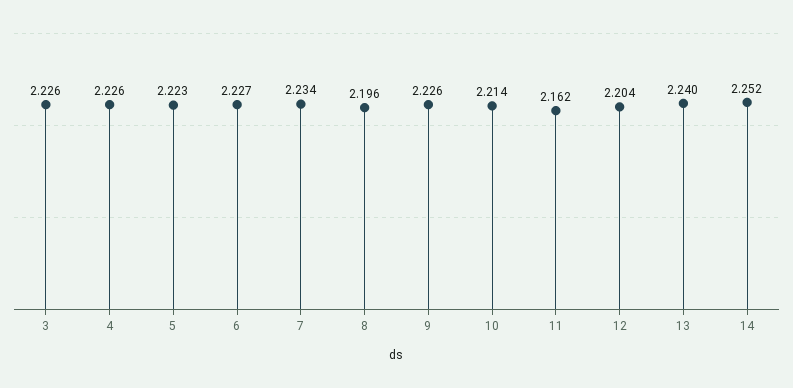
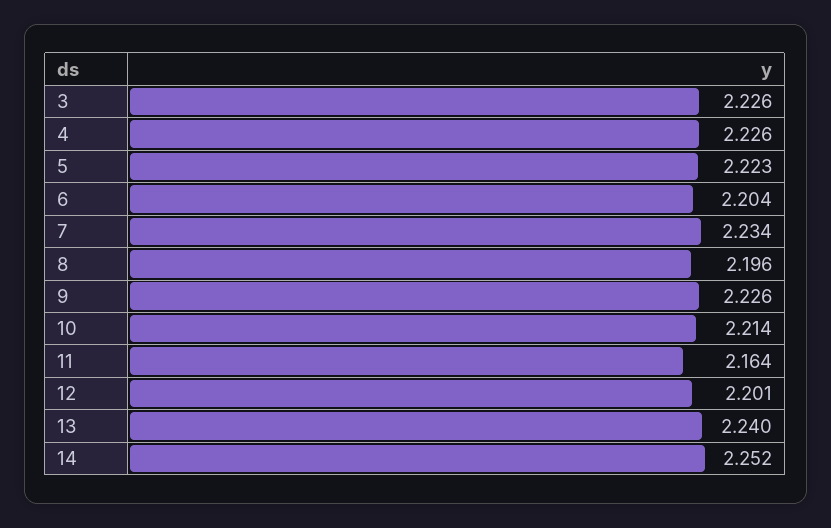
6: 2.227 -> 2.204
11: 2.162 -> 2.164
12: 2.204 -> 2.201

